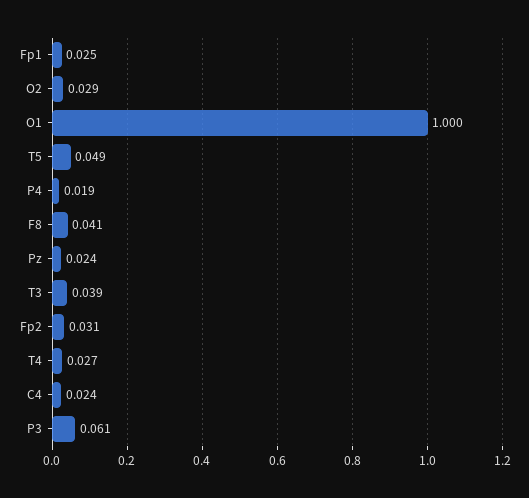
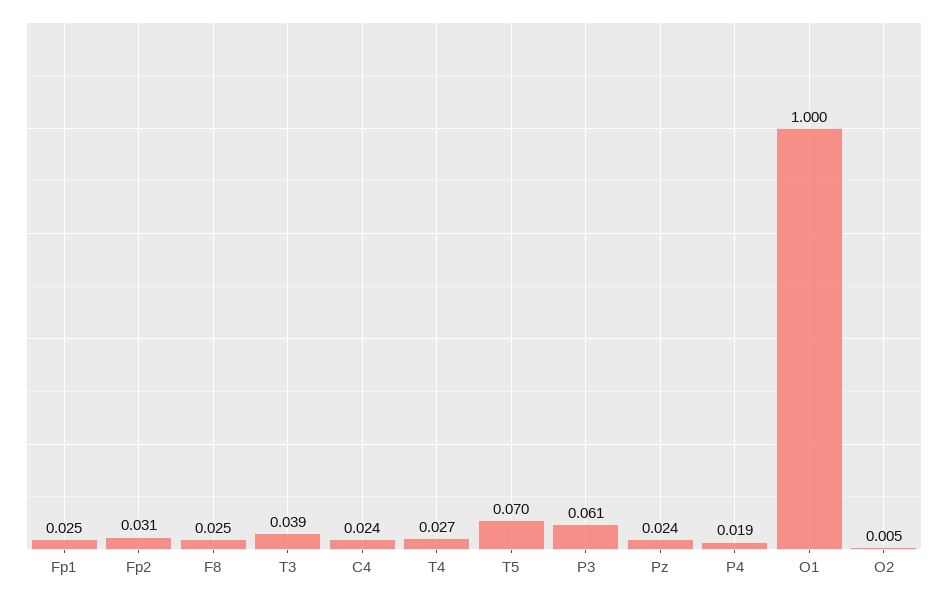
O2: 0.029 -> 0.005
T5: 0.049 -> 0.07
F8: 0.041 -> 0.025

